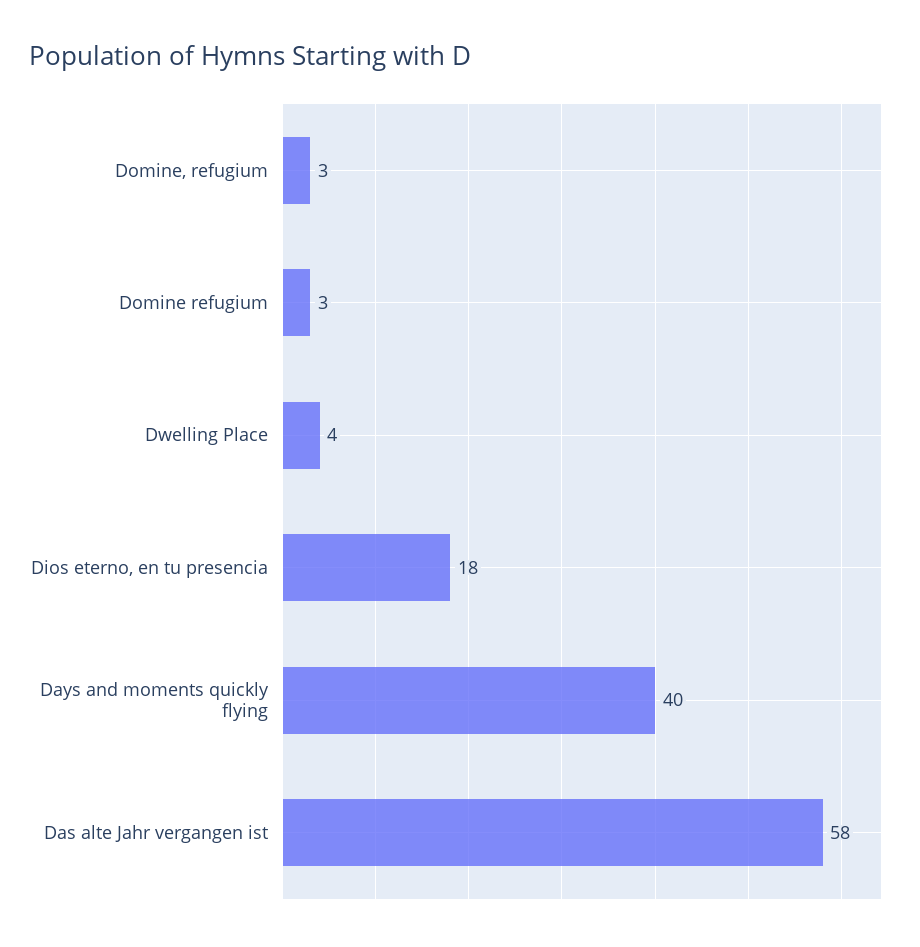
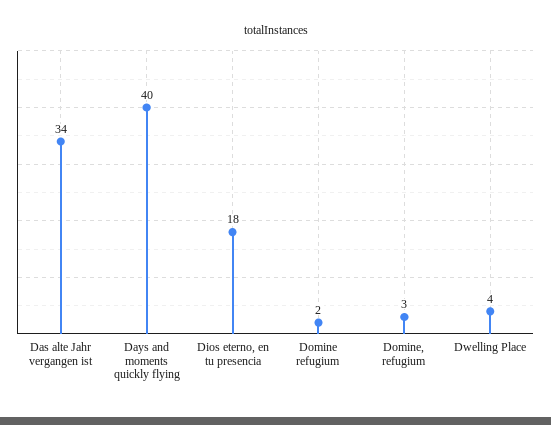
Domine refugium: 3 -> 2
Das alte Jahr vergangen ist: 58 -> 34

